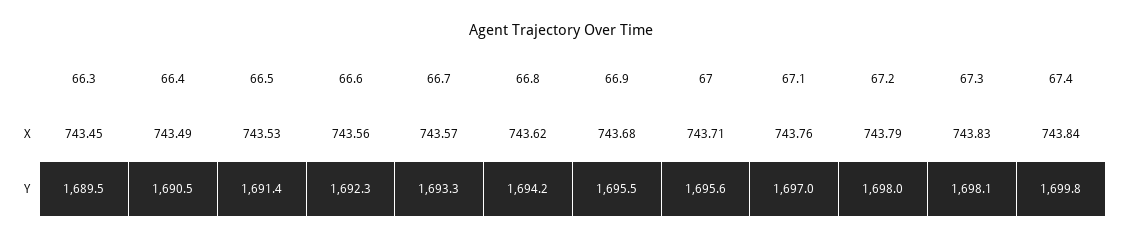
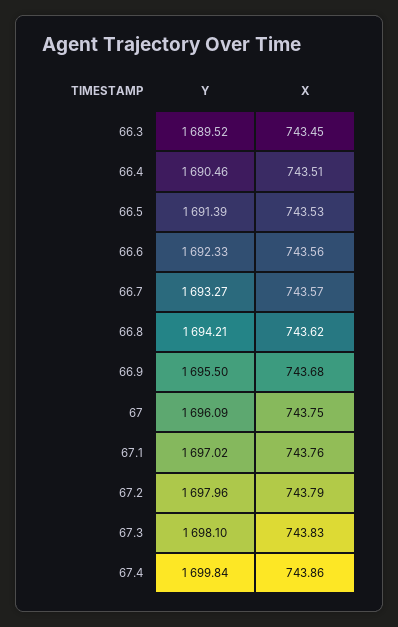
66.4, X: 743.49 -> 743.51
67, X: 743.71 -> 743.75
67.4, X: 743.84 -> 743.86
67, Y: 1695.6 -> 1696.09

